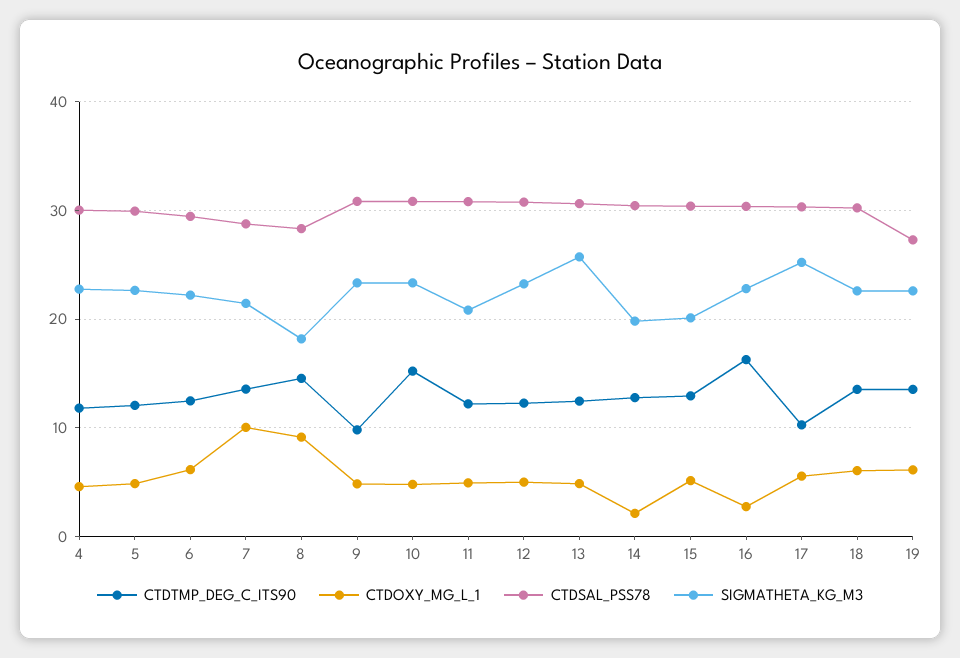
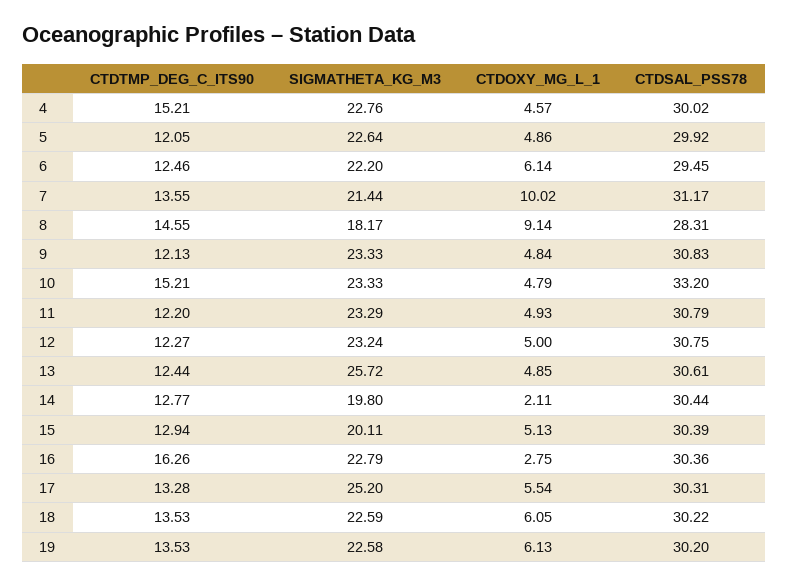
CTDTMP_DEG_C_ITS90, 4: 12 -> 15.21
CTDSAL_PSS78, 7: 29 -> 31.17
CTDTMP_DEG_C_ITS90, 9: 10 -> 12.13
CTDSAL_PSS78, 10: 31 -> 33.2
SIGMATHETA_KG_M3, 11: 21 -> 23.29
CTDTMP_DEG_C_ITS90, 17: 10 -> 13.28
CTDSAL_PSS78, 19: 27 -> 30.2

